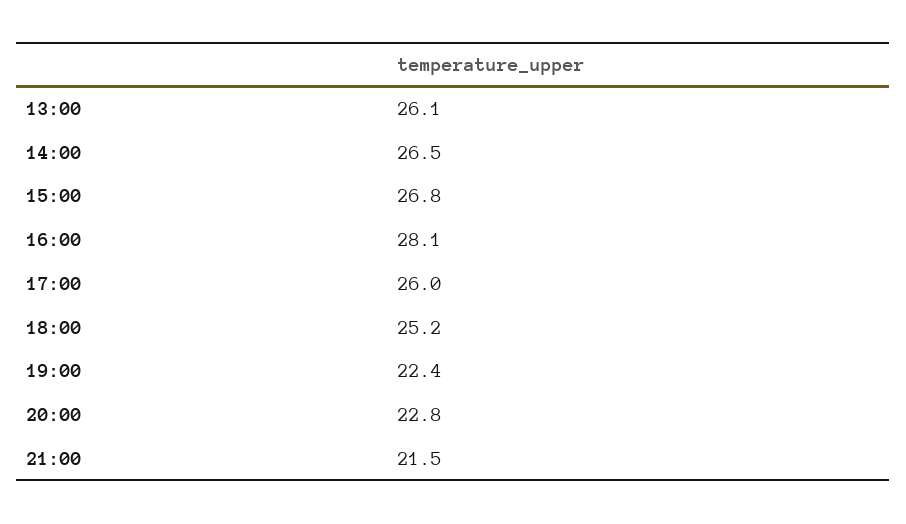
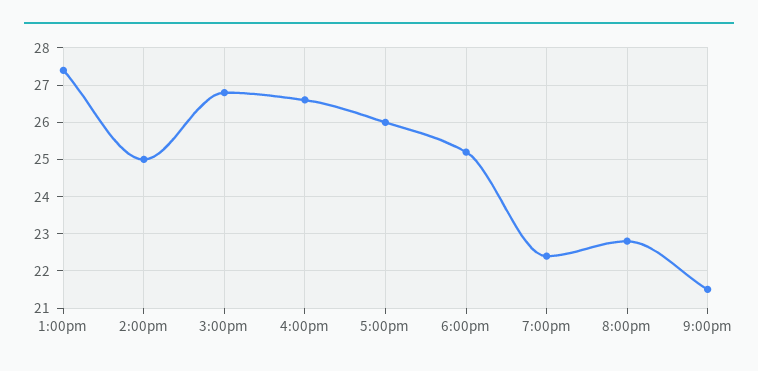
13:00: 26.1 -> 27.5
14:00: 26.5 -> 25
16:00: 28.1 -> 26.5

